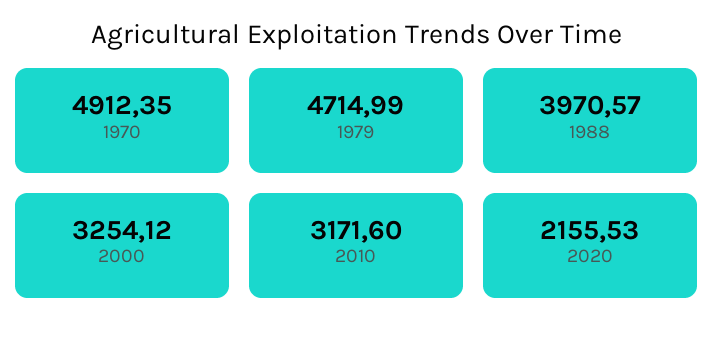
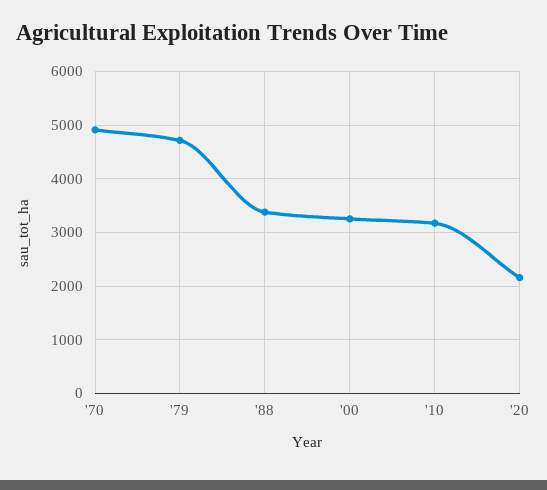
1988: 3970.57 -> 3400

